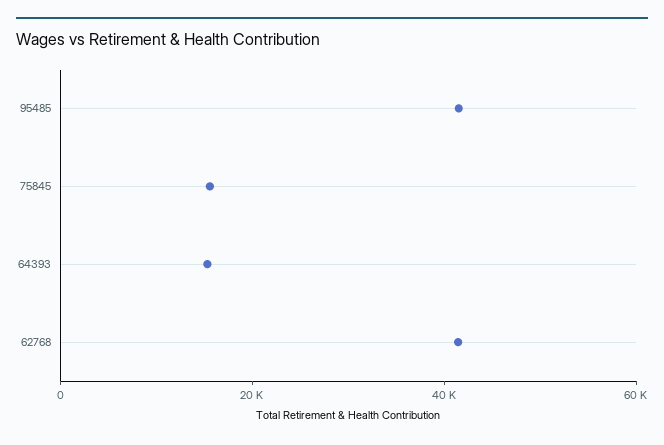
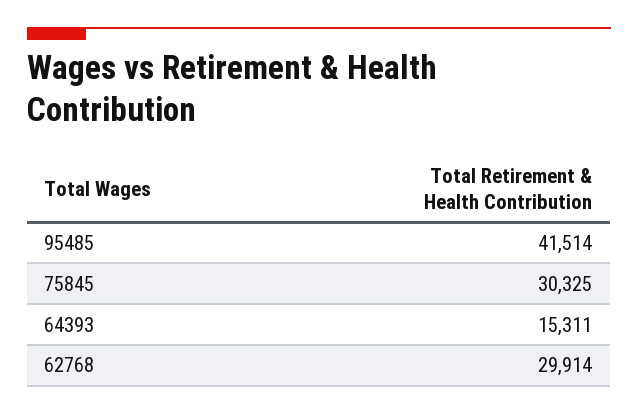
75845: 15000 -> 30325
62768: 40000 -> 29914

